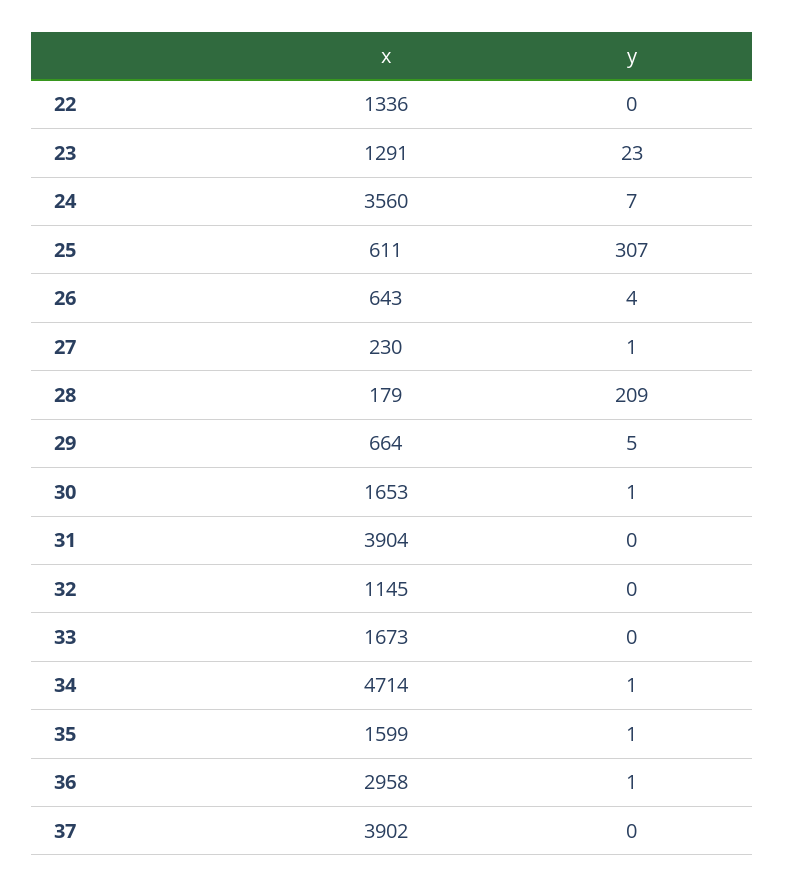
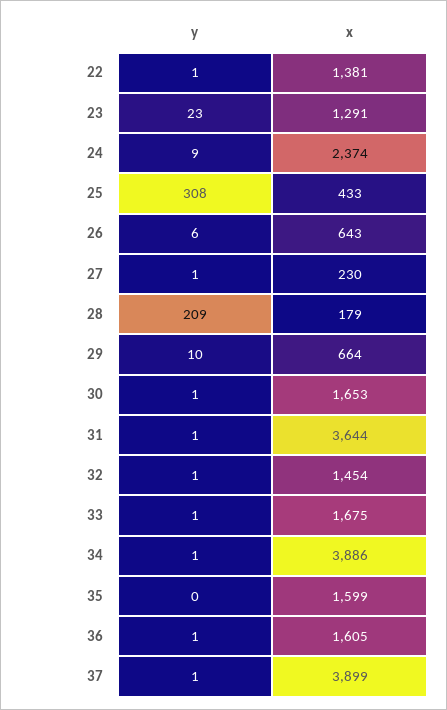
x, 22: 1336 -> 1381
y, 22: 0 -> 1
x, 24: 3560 -> 2374
y, 24: 7 -> 9
x, 25: 611 -> 433
y, 25: 307 -> 308
y, 26: 4 -> 6
y, 29: 5 -> 10
x, 31: 3904 -> 3644
y, 31: 0 -> 1
x, 32: 1145 -> 1454
y, 32: 0 -> 1
x, 33: 1673 -> 1675
y, 33: 0 -> 1
x, 34: 4714 -> 3886
y, 35: 1 -> 0
x, 36: 2958 -> 1605
x, 37: 3902 -> 3899
y, 37: 0 -> 1

